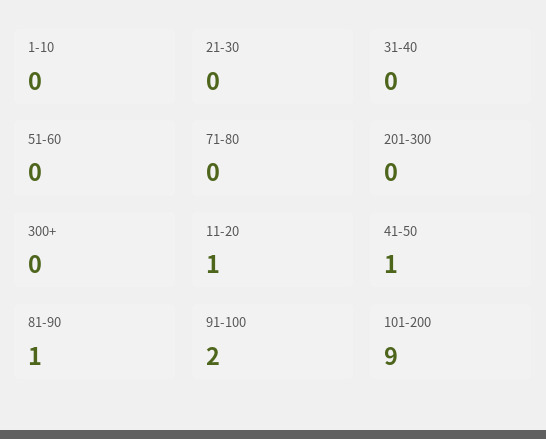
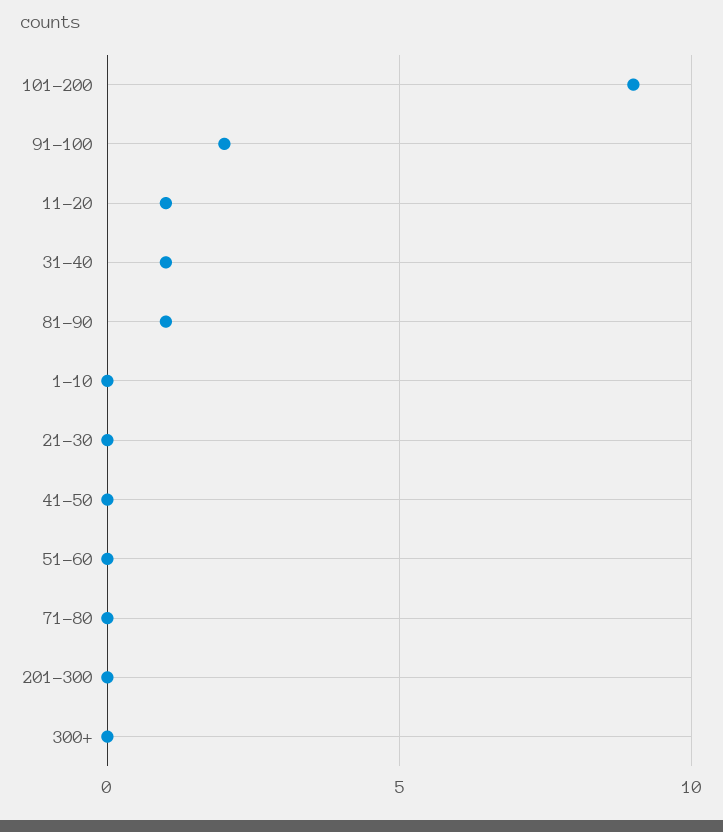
31-40: 0 -> 1
41-50: 1 -> 0

